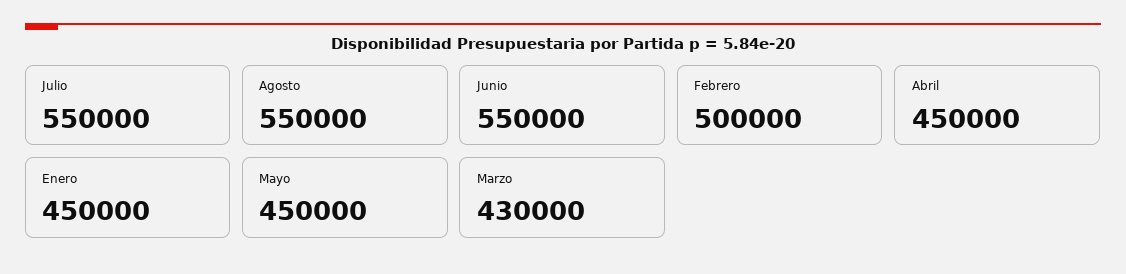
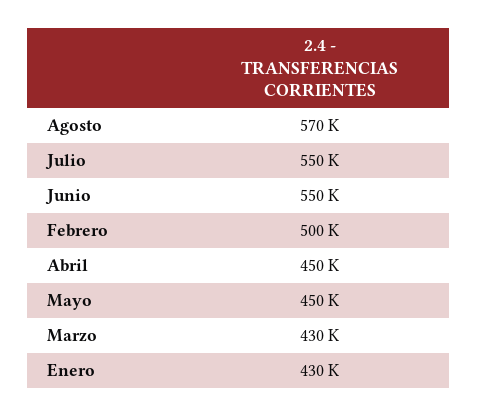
Agosto: 550000 -> 570000
Enero: 450000 -> 430000

